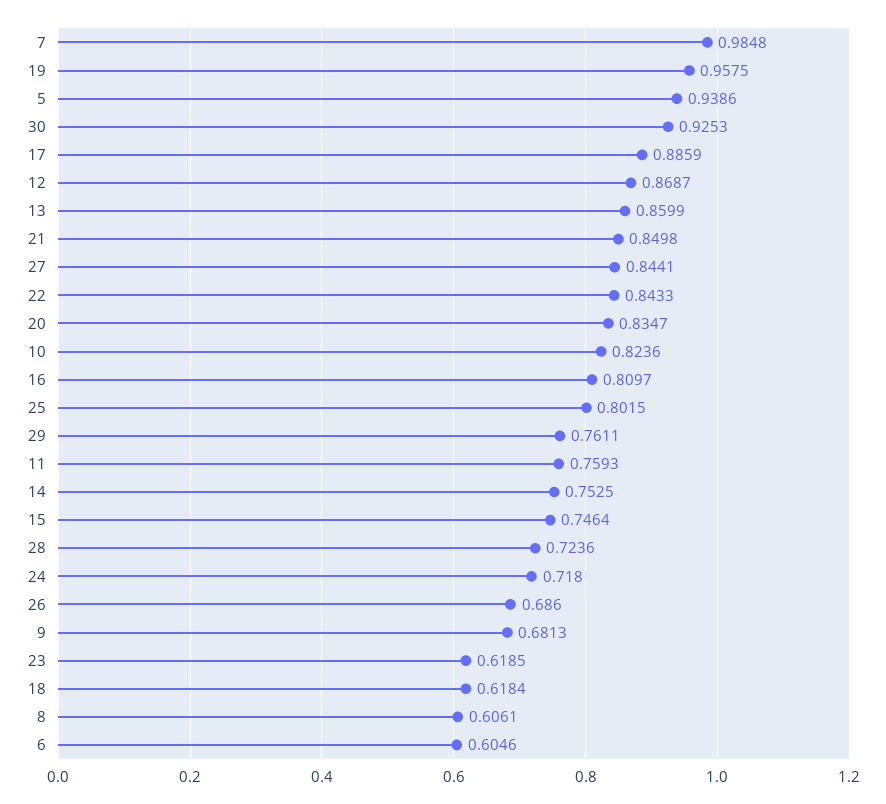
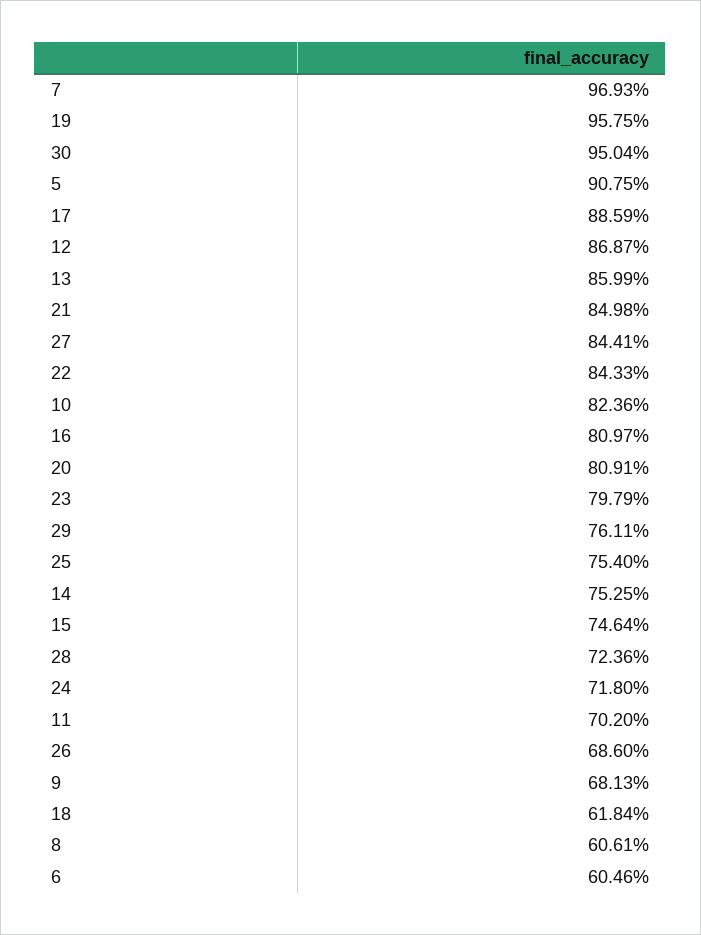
7: 0.9848 -> 0.9693
5: 0.9386 -> 0.9075
30: 0.9253 -> 0.9504
20: 0.8347 -> 0.8091
25: 0.8015 -> 0.754
11: 0.7593 -> 0.702
23: 0.6185 -> 0.7979

